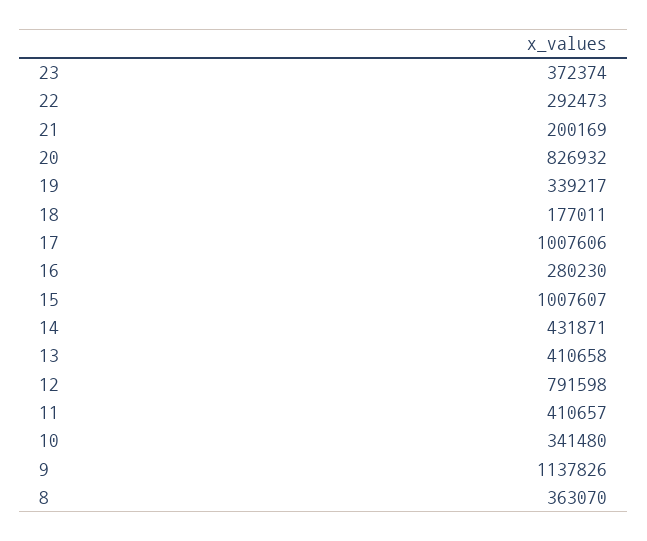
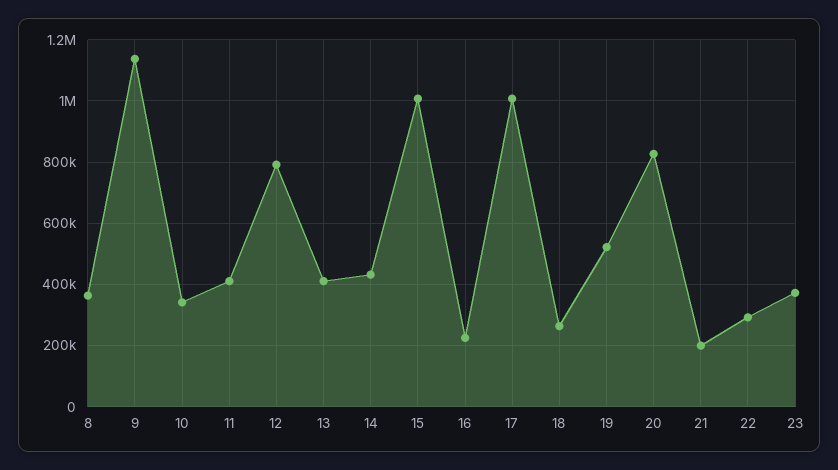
19: 339217 -> 520000
18: 177011 -> 260000
16: 280230 -> 220000

